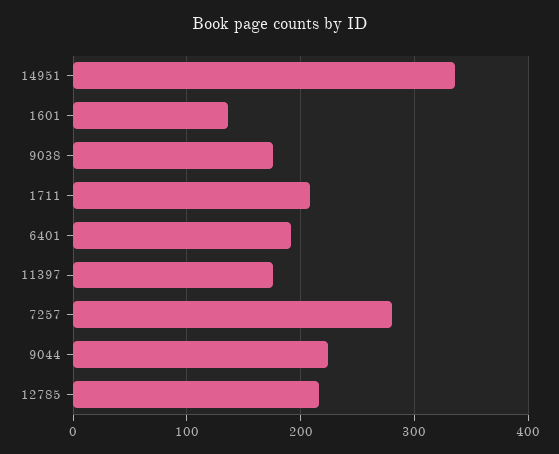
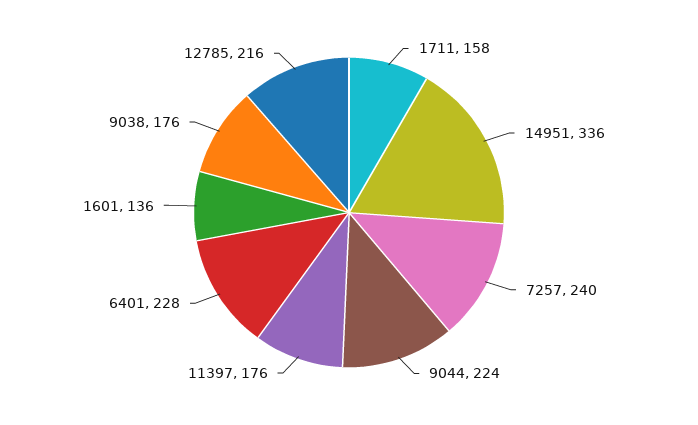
1711: 210 -> 158
6401: 190 -> 228
7257: 280 -> 240

